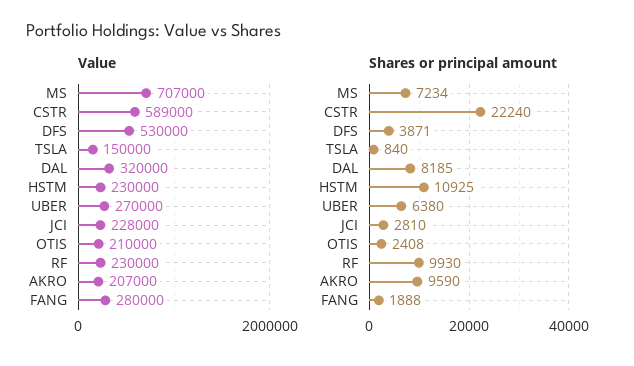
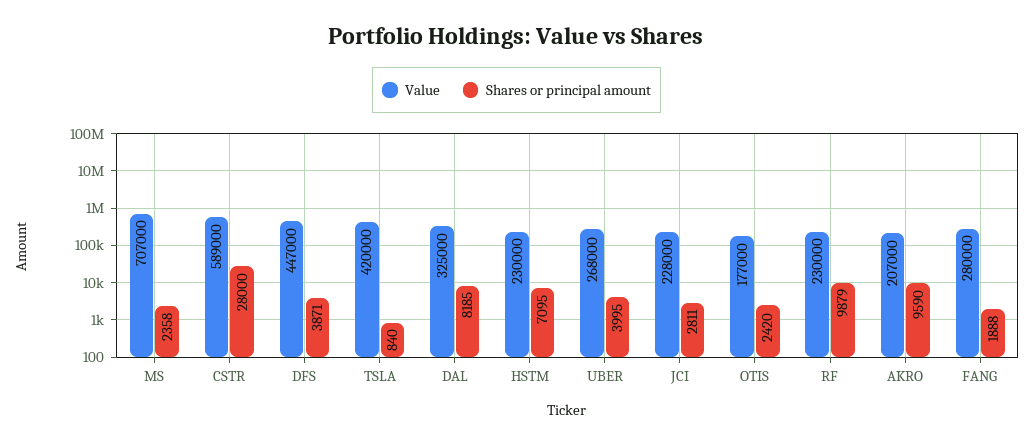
Value, DFS: 530000 -> 447000
Value, TSLA: 150000 -> 420000
Value, DAL: 320000 -> 325000
Value, UBER: 270000 -> 268000
Value, OTIS: 210000 -> 177000
Shares or principal amount, MS: 7234 -> 2358
Shares or principal amount, CSTR: 22240 -> 28000
Shares or principal amount, HSTM: 10925 -> 7095
Shares or principal amount, UBER: 6380 -> 3995
Shares or principal amount, JCI: 2810 -> 2811
Shares or principal amount, OTIS: 2408 -> 2420
Shares or principal amount, RF: 9930 -> 9879

